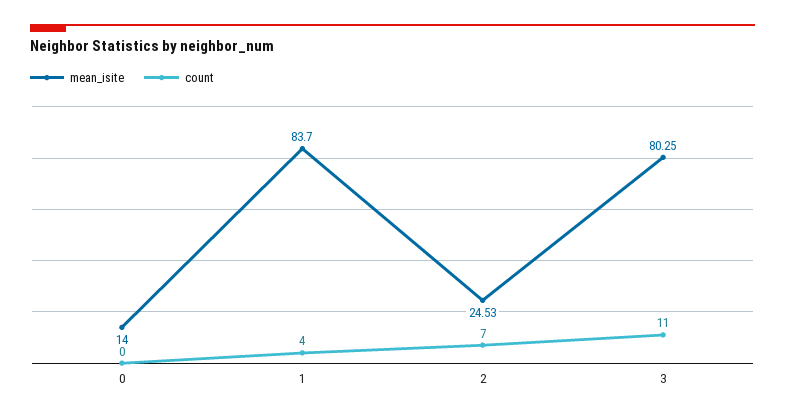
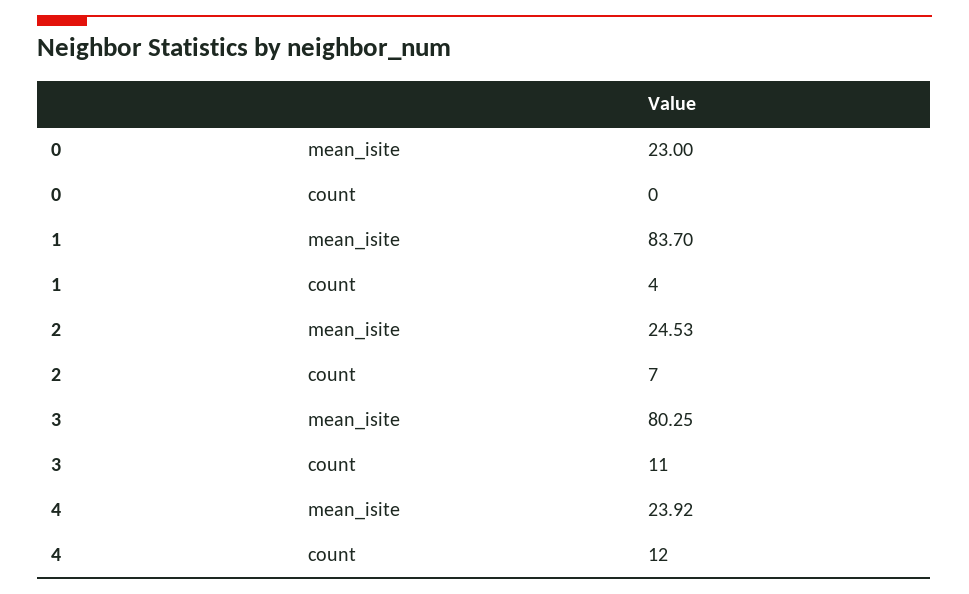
mean_isite, 0: 14 -> 23
mean_isite, 4: none -> 23.92
count, 4: none -> 12

